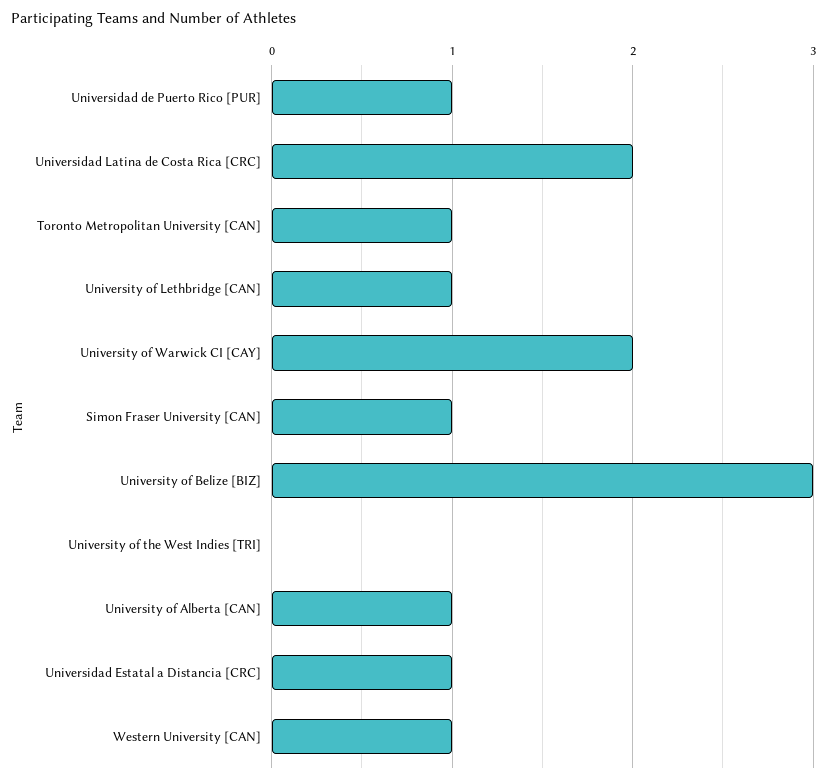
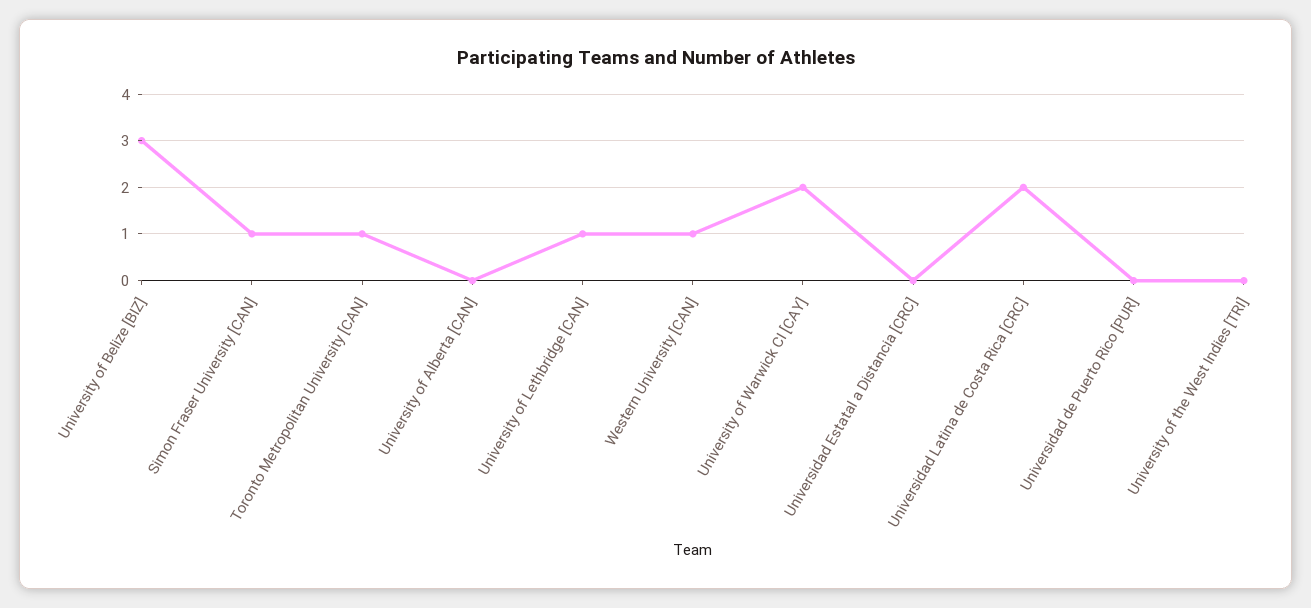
Universidad de Puerto Rico [PUR]: 1 -> 0
University of Alberta [CAN]: 1 -> 0
Universidad Estatal a Distancia [CRC]: 1 -> 0

